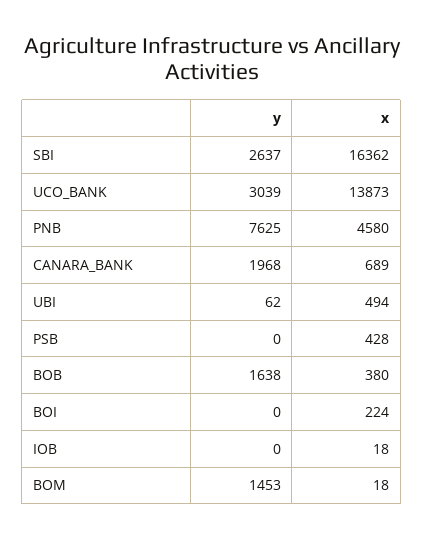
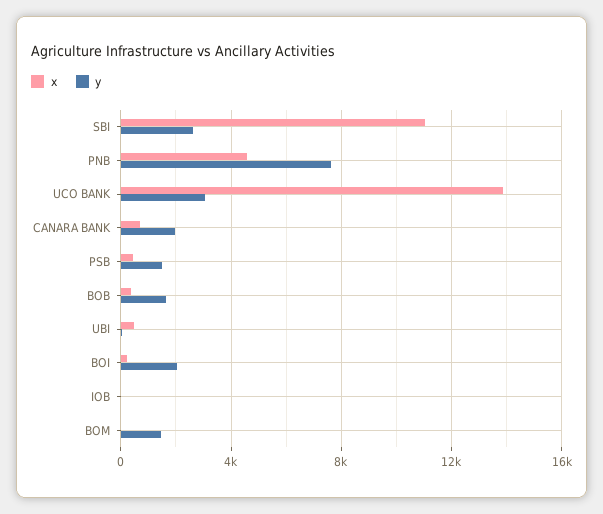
x, SBI: 16362 -> 11000
y, PSB: 0 -> 1500
y, BOI: 0 -> 2000

